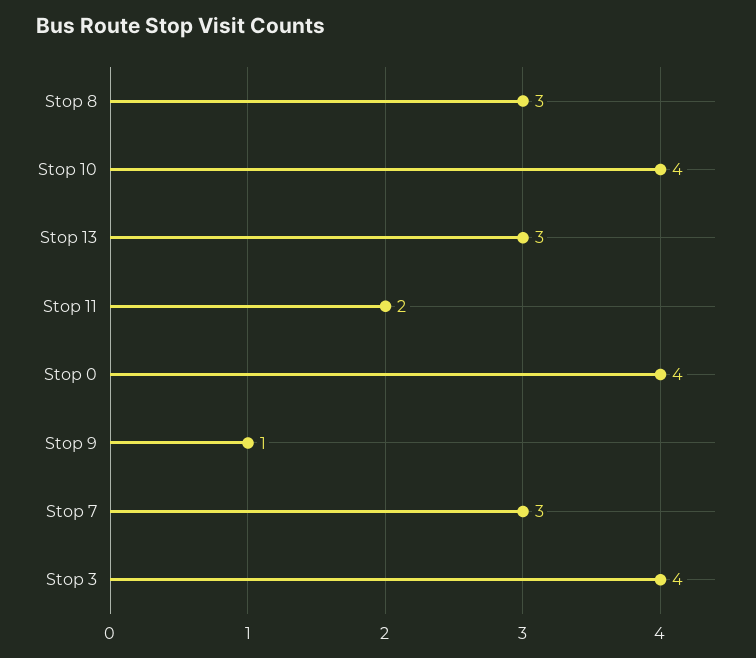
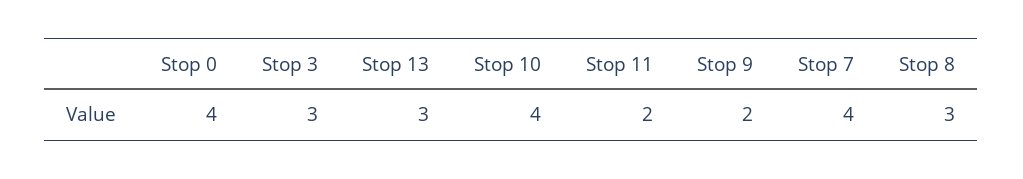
Stop 9: 1 -> 2
Stop 7: 3 -> 4
Stop 3: 4 -> 3

